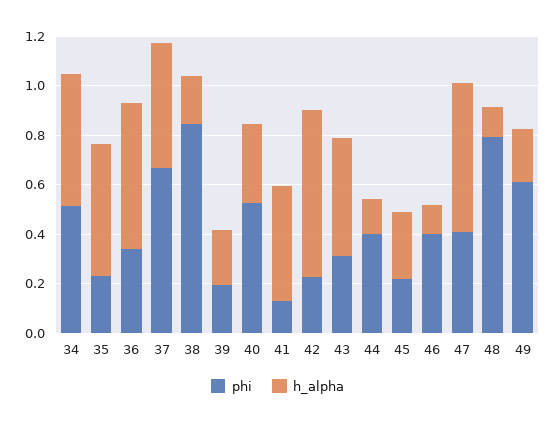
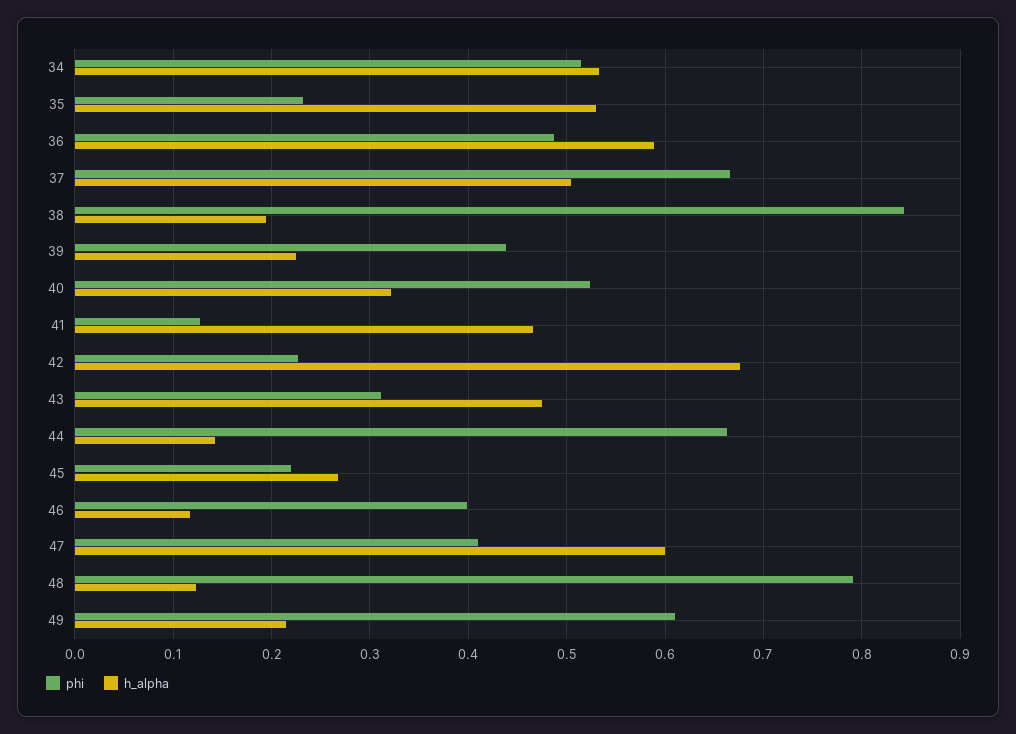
phi, 36: 0.35 -> 0.49
phi, 39: 0.2 -> 0.44
phi, 44: 0.4 -> 0.66

